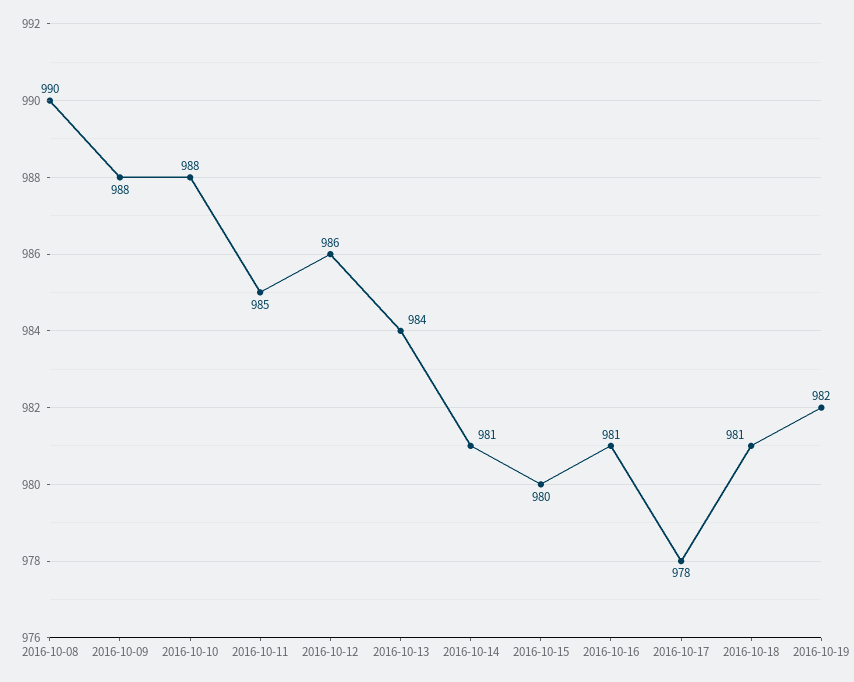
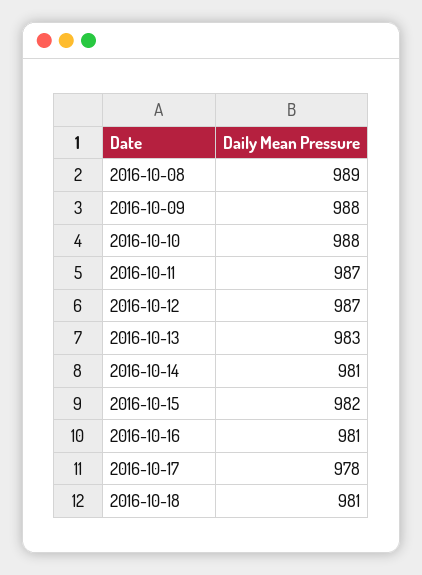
2016-10-08: 990 -> 989
2016-10-11: 985 -> 987
2016-10-12: 986 -> 987
2016-10-13: 984 -> 983
2016-10-15: 980 -> 982
2016-10-19: 982 -> none

